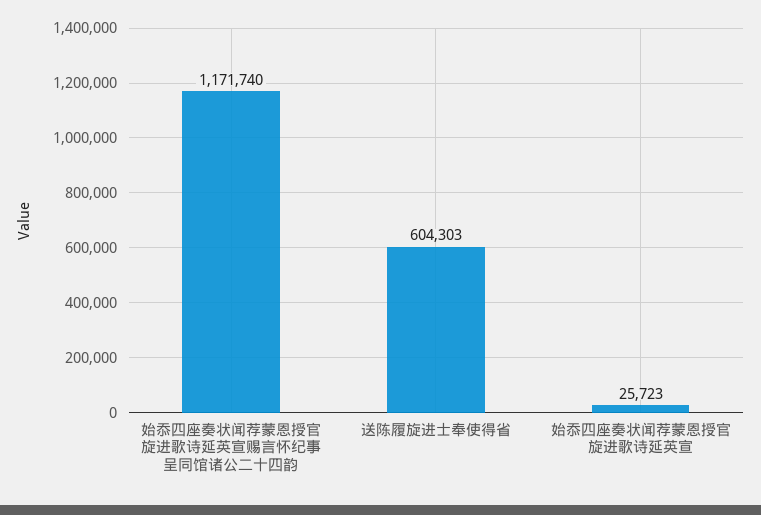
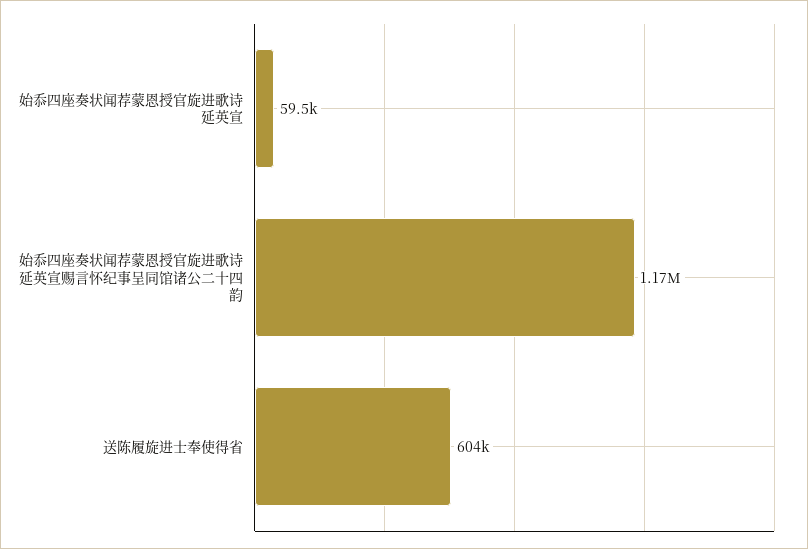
始忝四座奏状闻荐蒙恩授官旋进歌诗延英宣: 25723 -> 59500

